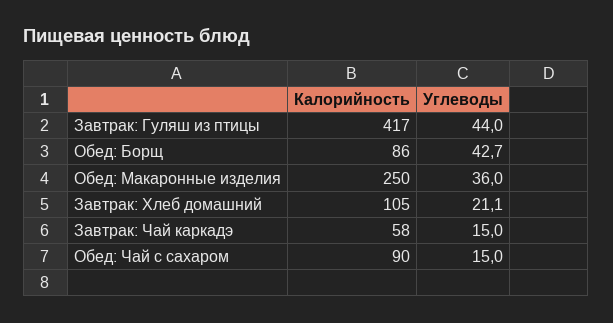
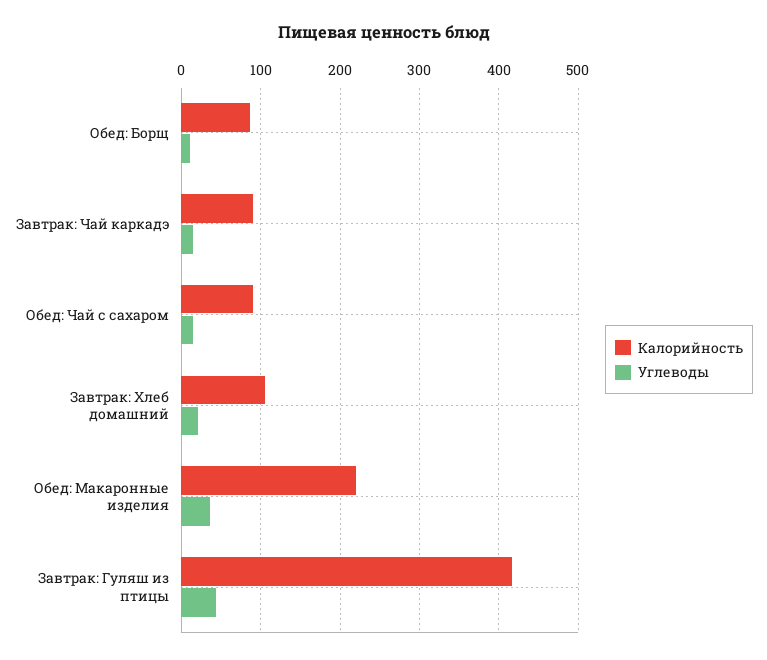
Углеводы, Обед: Борщ: 42.7 -> 10
Калорийность, Обед: Макаронные изделия: 250 -> 220
Калорийность, Завтрак: Чай каркадэ: 58 -> 90

